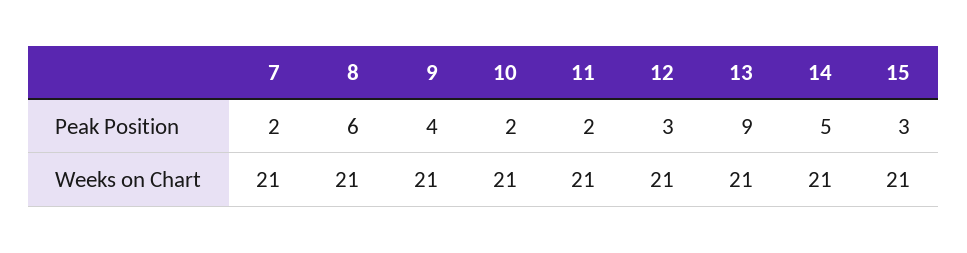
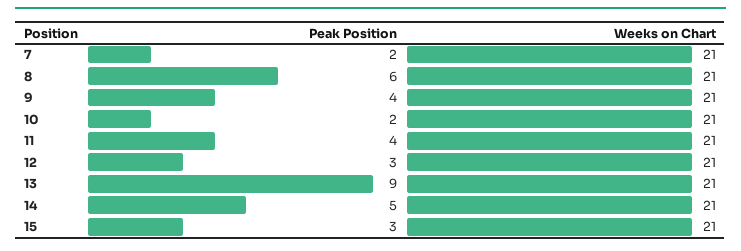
11, Peak Position: 2 -> 4

